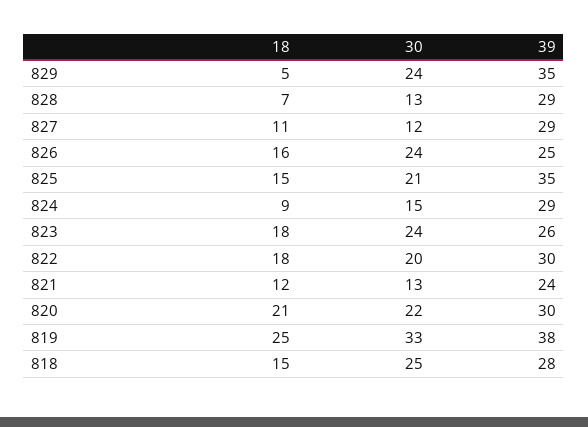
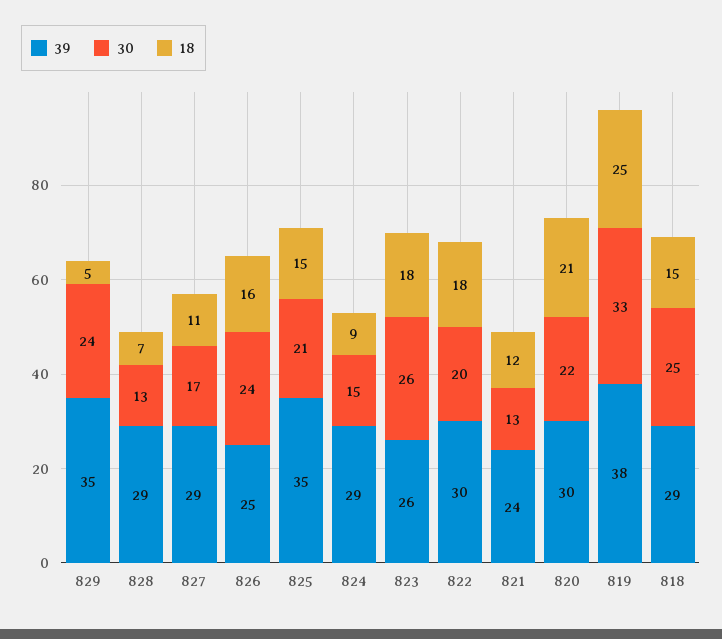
30, 827: 12 -> 17
30, 823: 24 -> 26
39, 818: 28 -> 29

